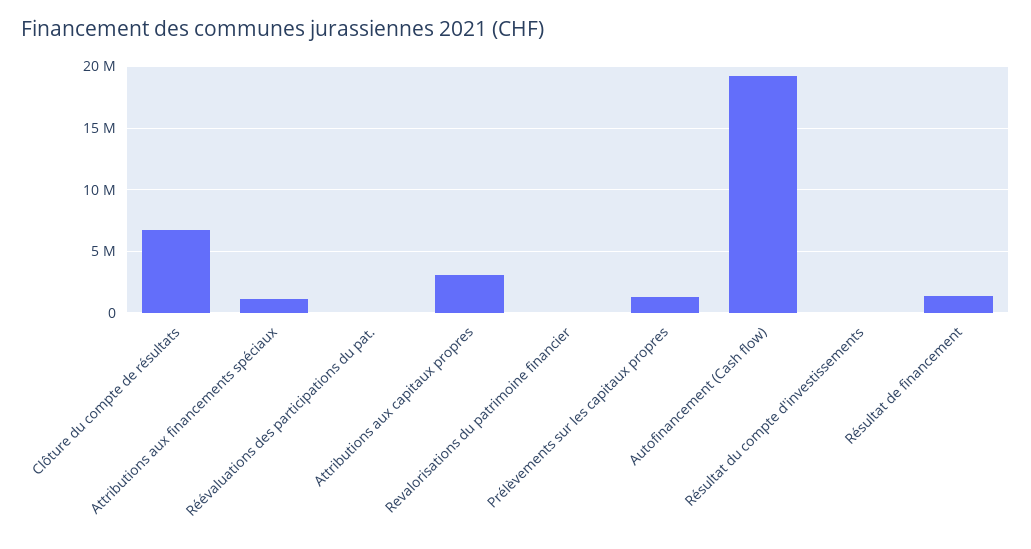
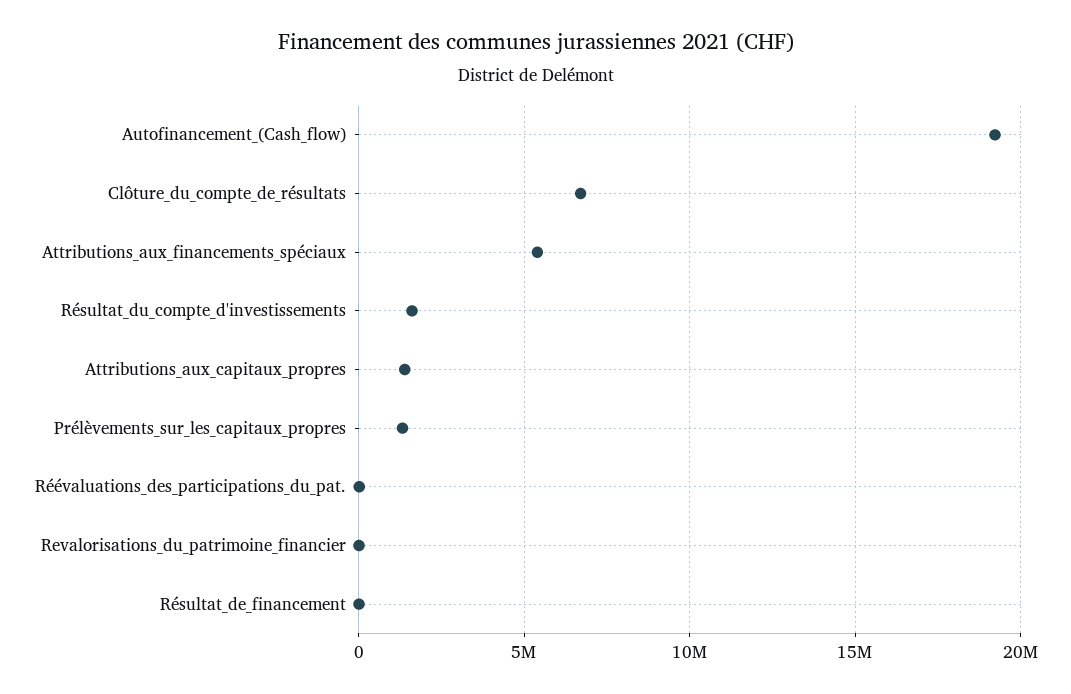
Attributions aux financements spéciaux: 1000000 -> 5500000
Attributions aux capitaux propres: 3000000 -> 1500000
Résultat du compte d'investissements: 0 -> 1500000
Résultat de financement: 1500000 -> 0

